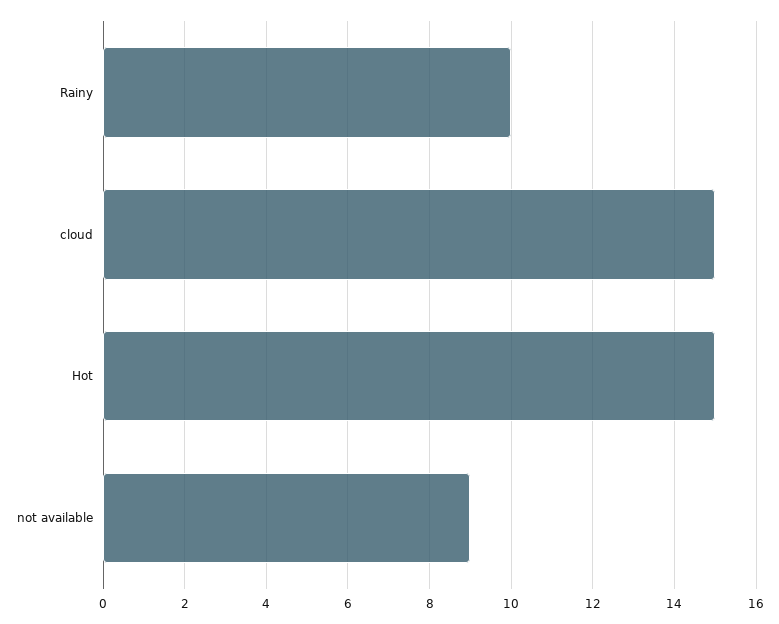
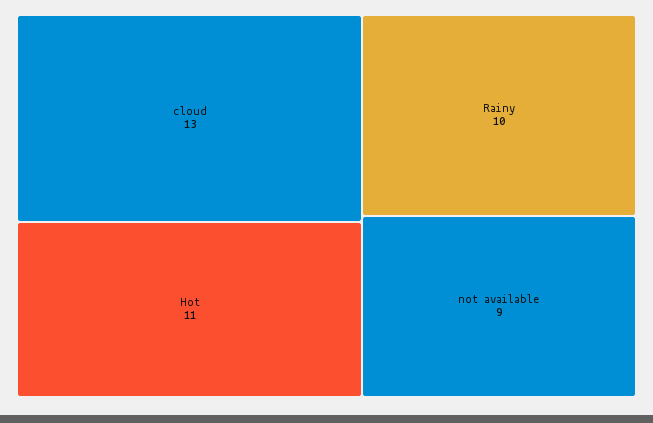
cloud: 15 -> 13
Hot: 15 -> 11

